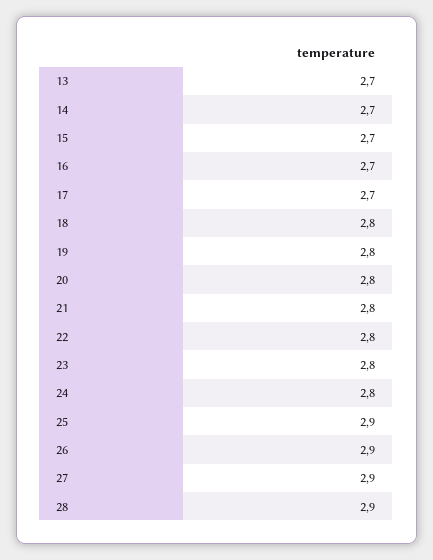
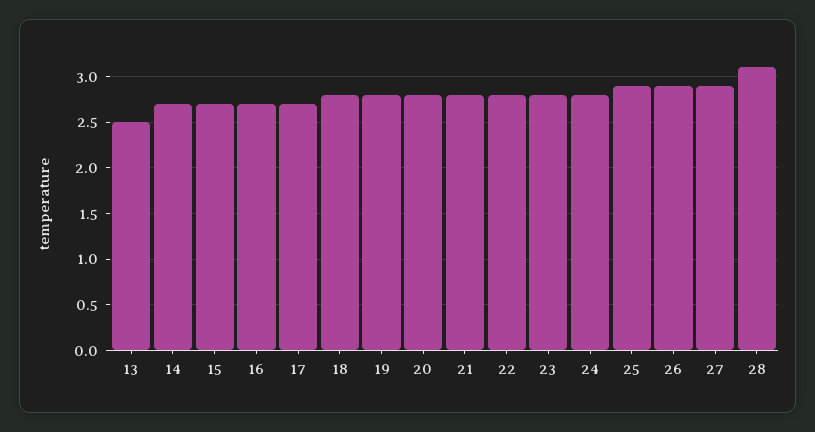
13: 2.7 -> 2.5
28: 2.9 -> 3.1

